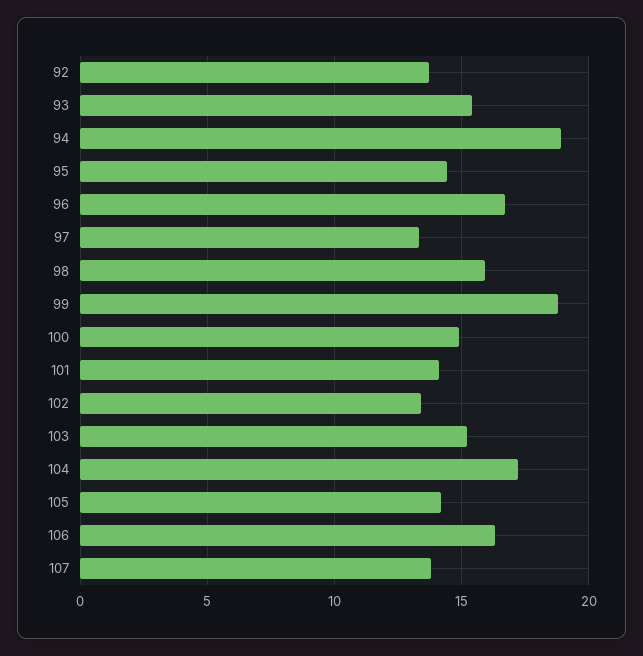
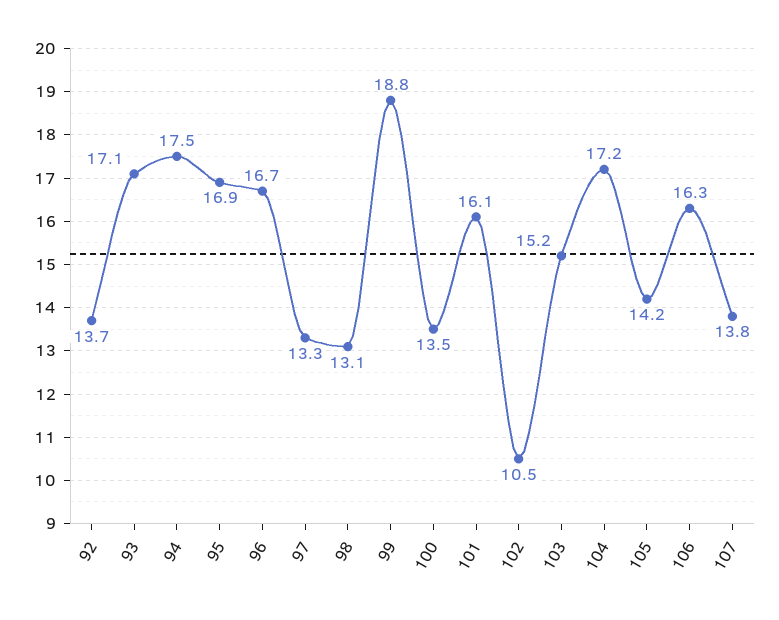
93: 15.5 -> 17.1
94: 19 -> 17.5
95: 14.5 -> 16.9
98: 16 -> 13.1
100: 15 -> 13.5
101: 14 -> 16.1
102: 13.5 -> 10.5

